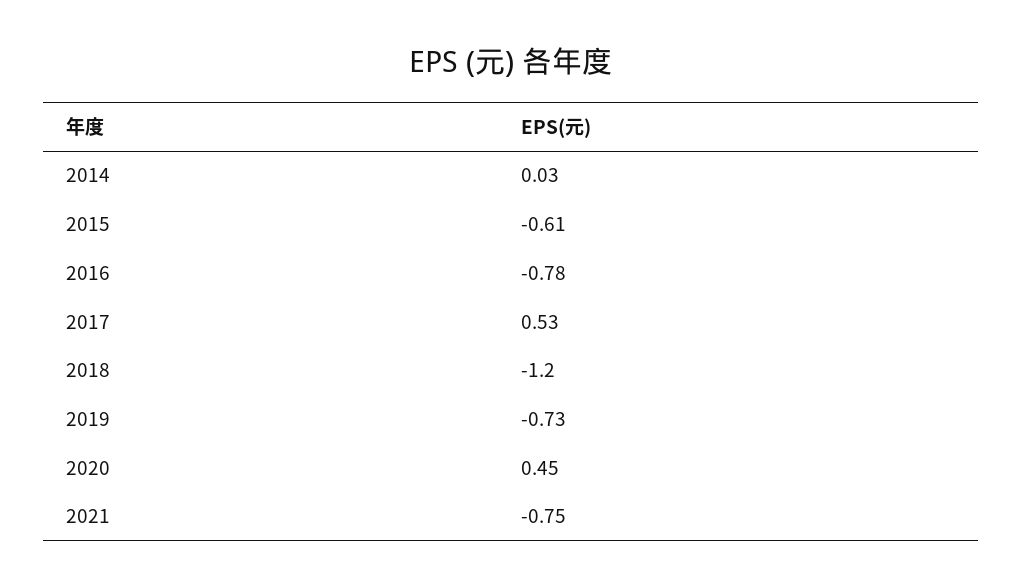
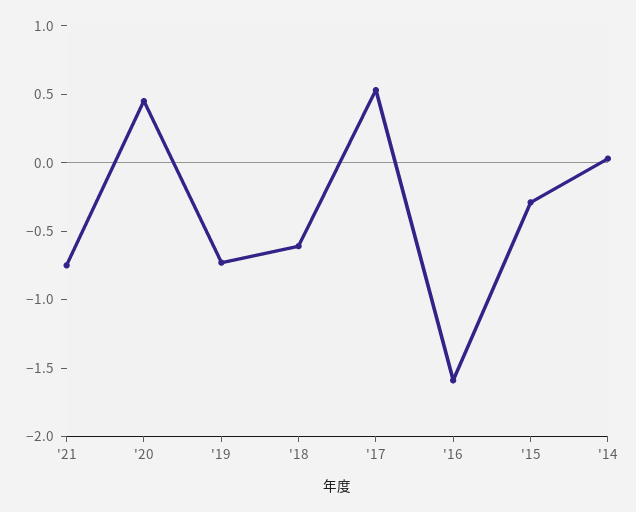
2015: -0.61 -> -0.3
2016: -0.78 -> -1.6
2018: -1.2 -> -0.6

